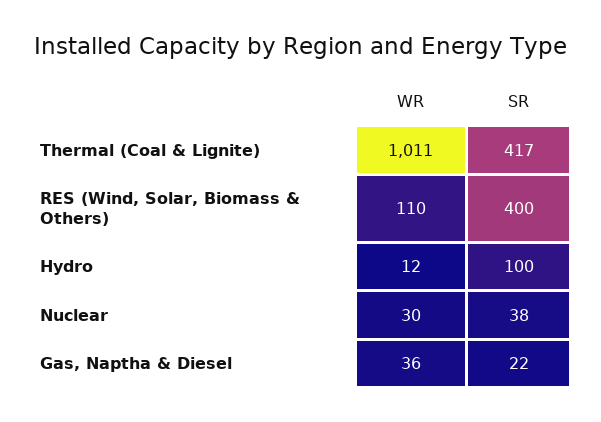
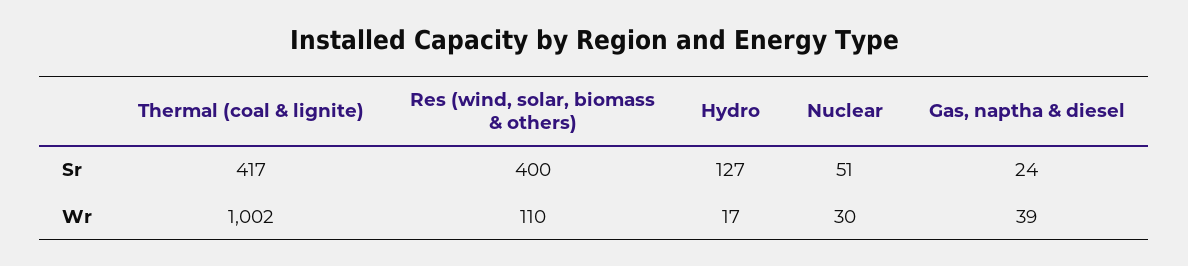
WR, Thermal (Coal & Lignite): 1011 -> 1002
WR, Hydro: 12 -> 17
SR, Hydro: 100 -> 127
SR, Nuclear: 38 -> 51
WR, Gas, Naptha & Diesel: 36 -> 39
SR, Gas, Naptha & Diesel: 22 -> 24

